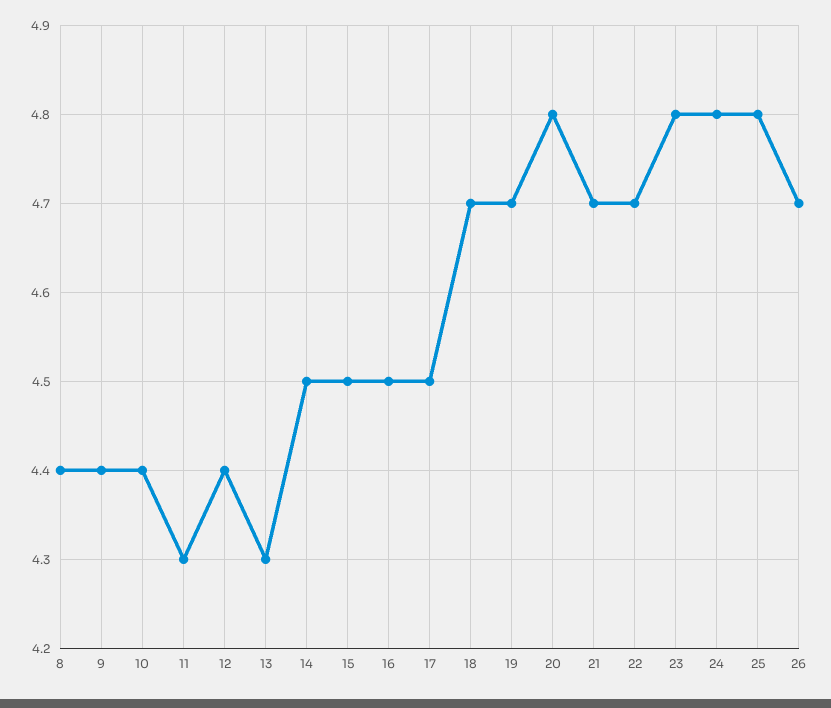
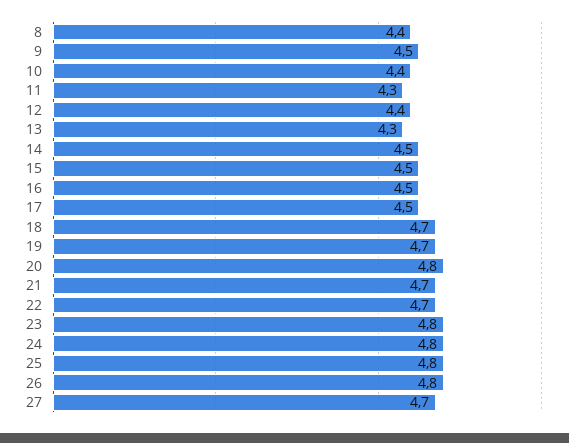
9: 4.4 -> 4.5
26: 4.7 -> 4.8
27: none -> 4.7

